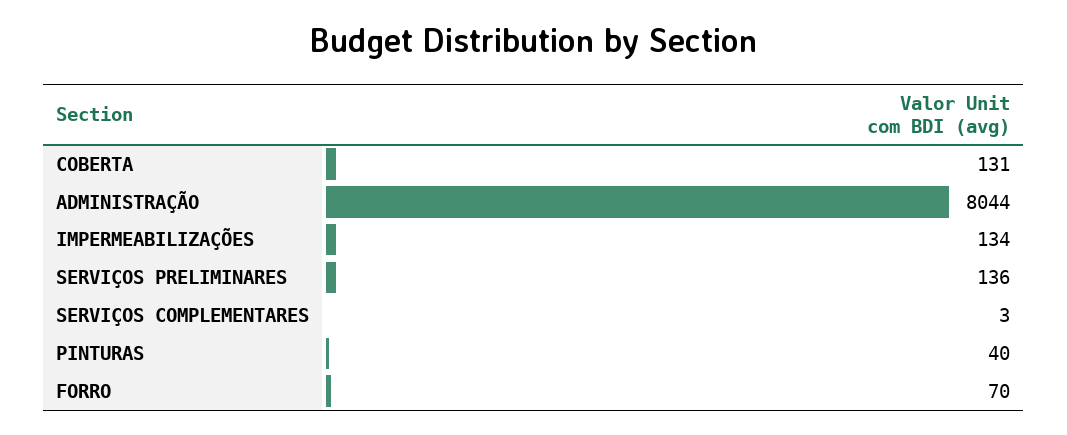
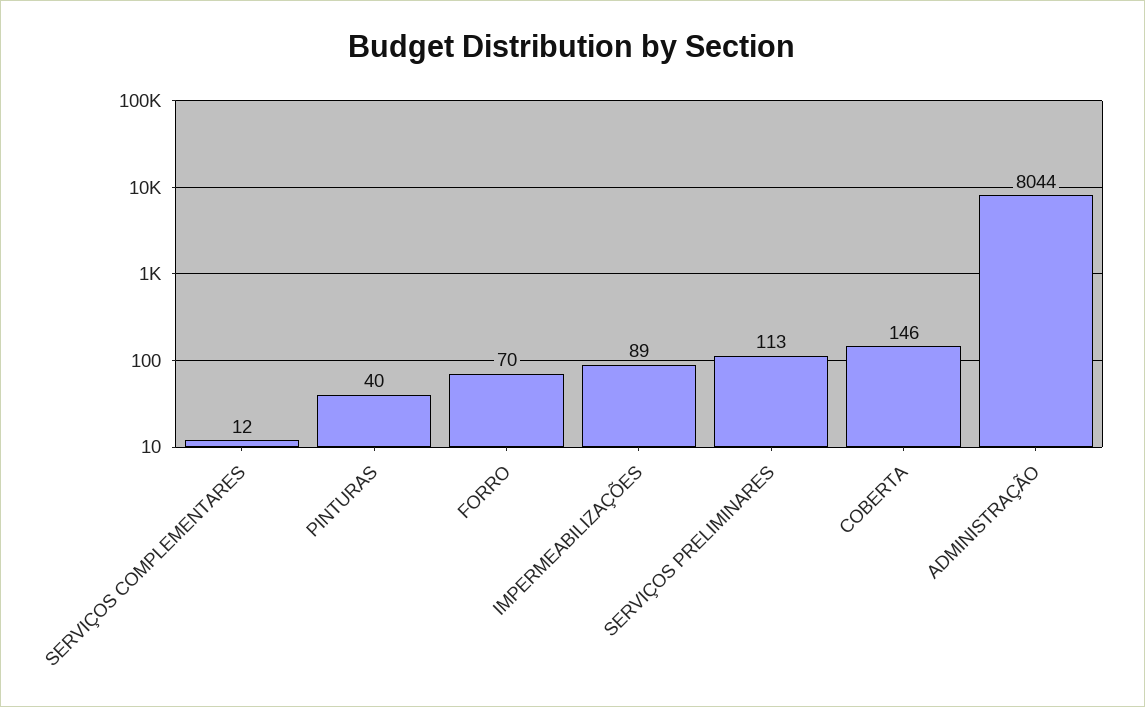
COBERTA: 131 -> 146
IMPERMEABILIZAÇÕES: 134 -> 89
SERVIÇOS PRELIMINARES: 136 -> 113
SERVIÇOS COMPLEMENTARES: 3 -> 12

